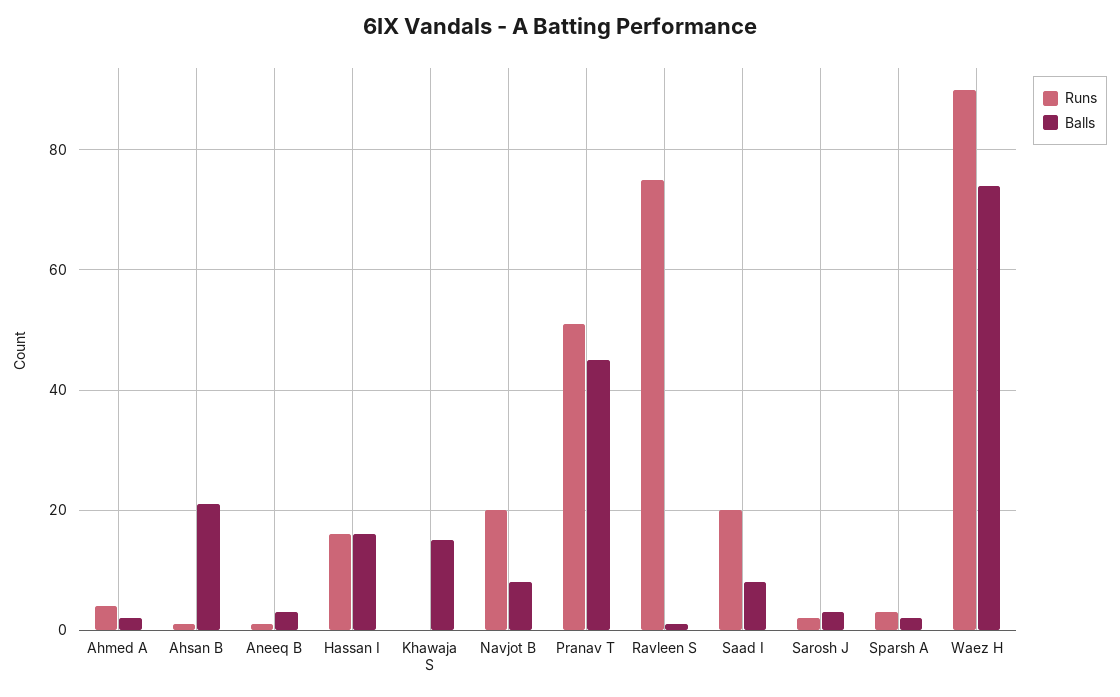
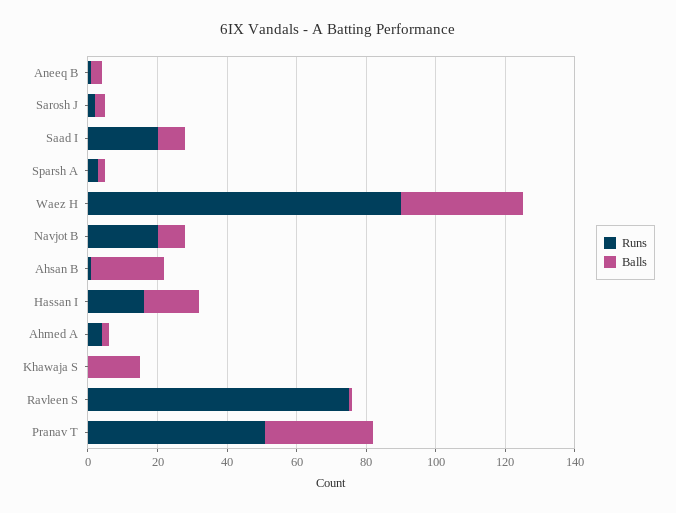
Balls, Pranav T: 45 -> 30
Balls, Waez H: 75 -> 35

